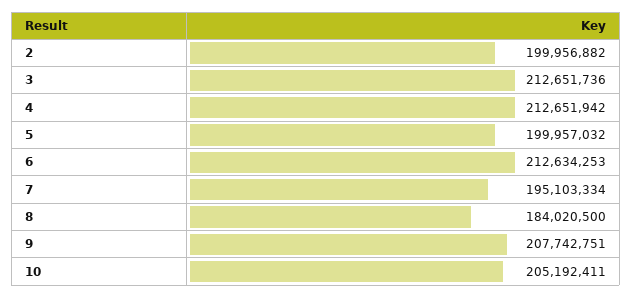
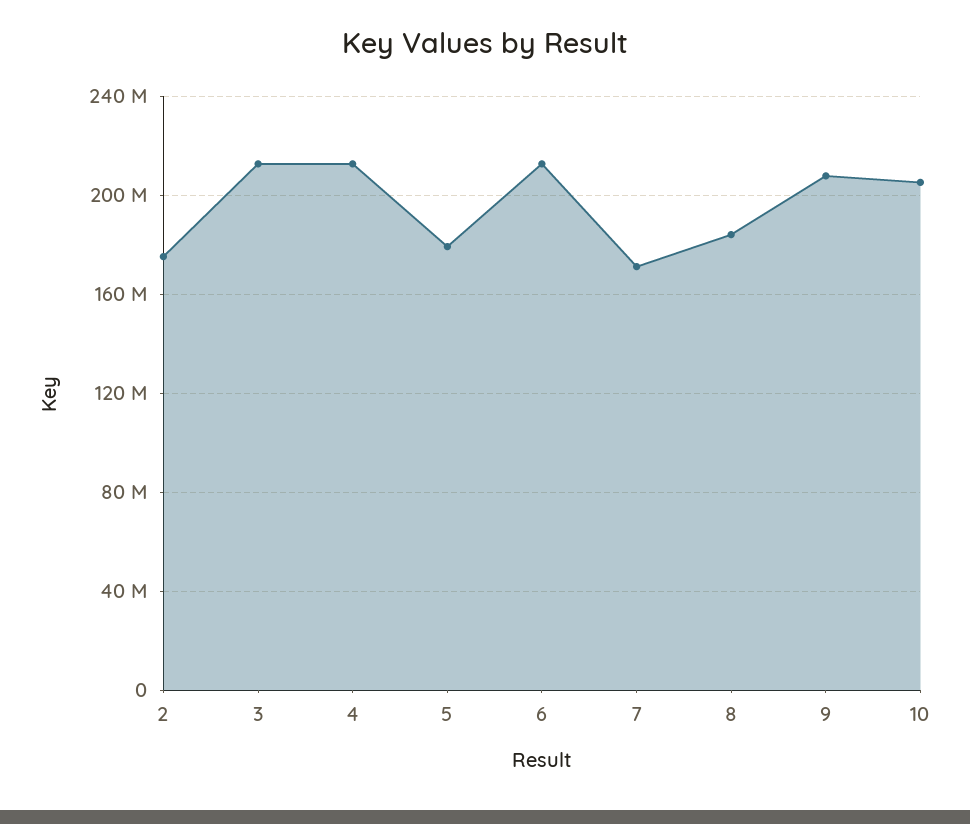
2: 199956882 -> 175000000
5: 199957032 -> 180000000
7: 195103334 -> 170000000

